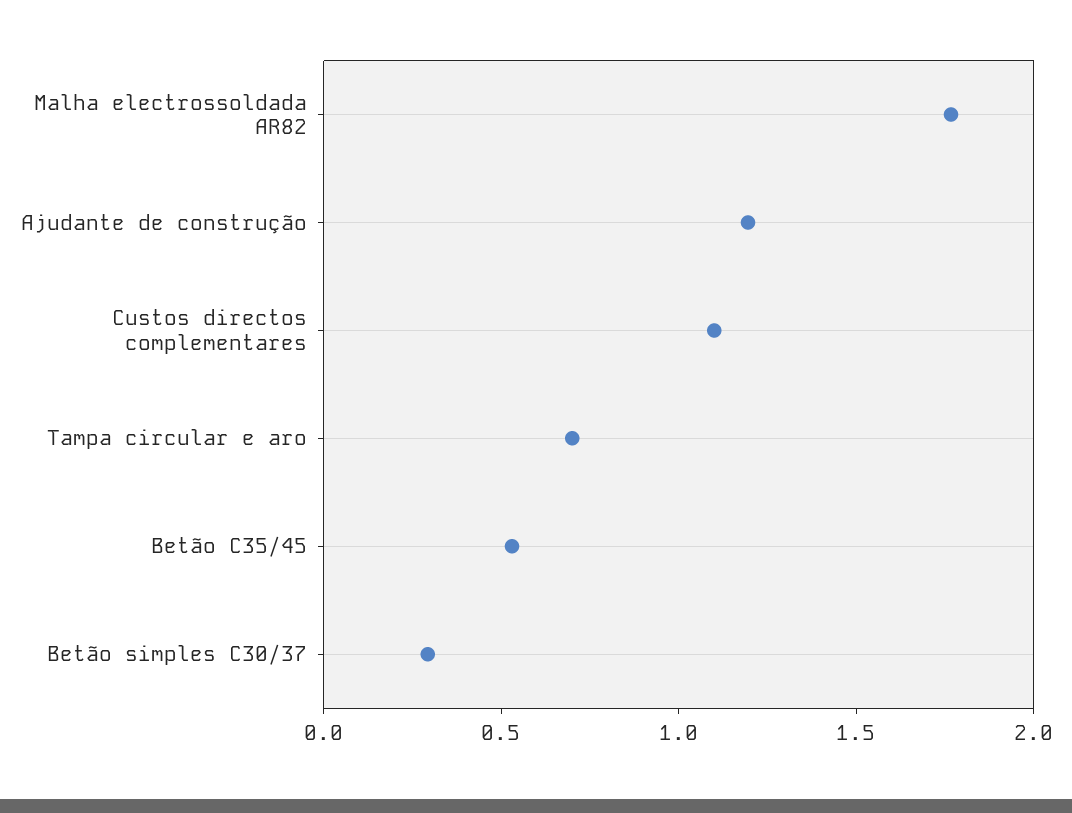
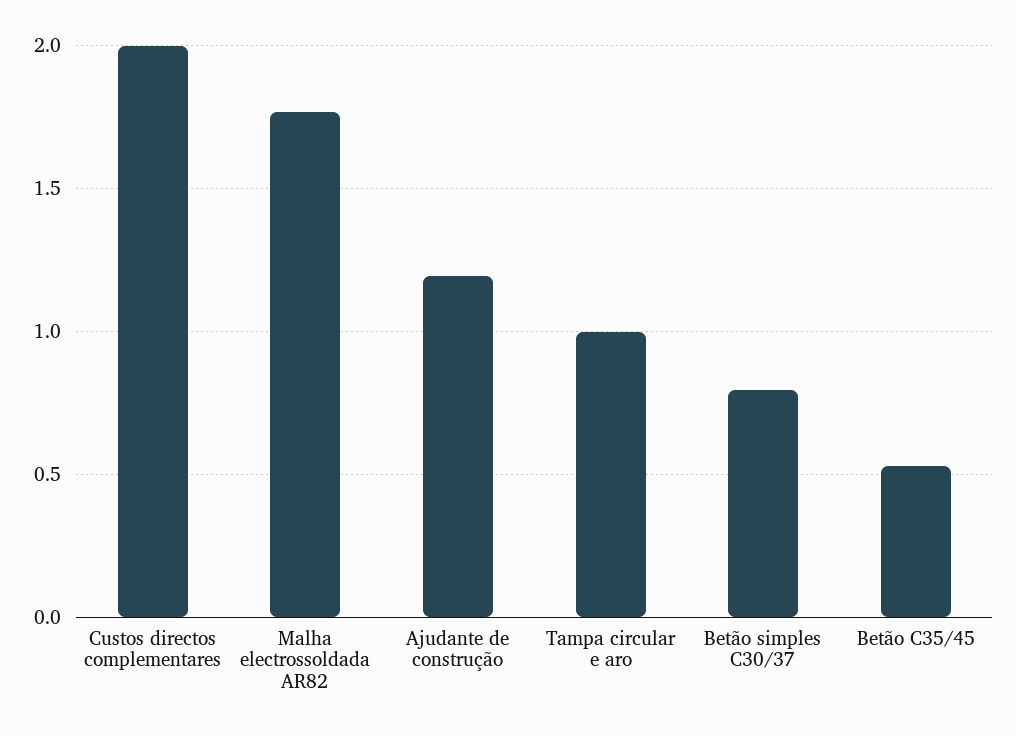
Custos directos complementares: 1.1 -> 2
Tampa circular e aro: 0.7 -> 1
Betão simples C30/37: 0.3 -> 0.8

